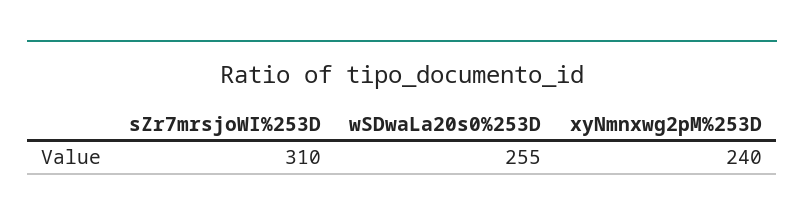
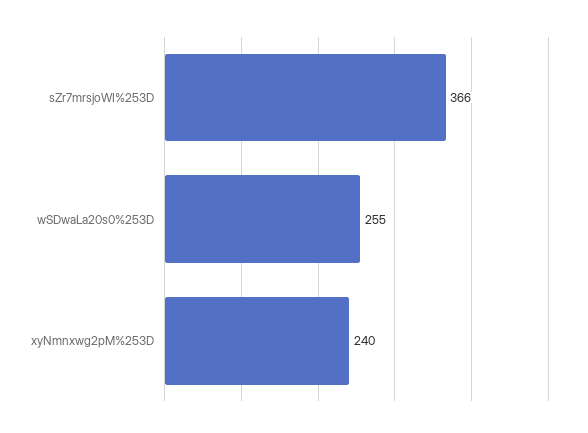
sZr7mrsjoWI%253D: 310 -> 366

